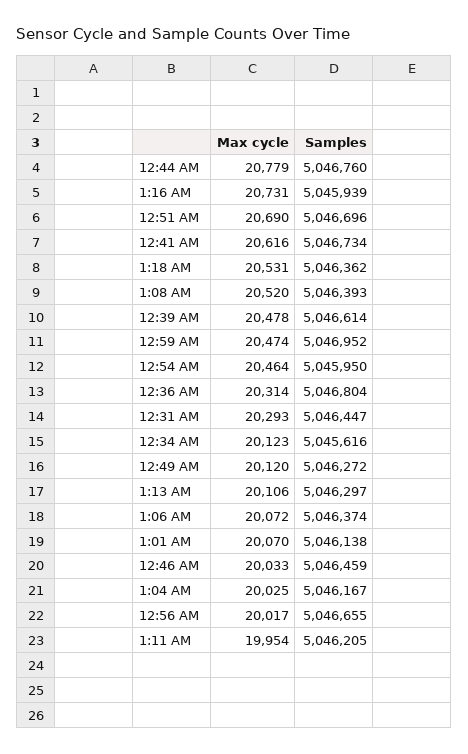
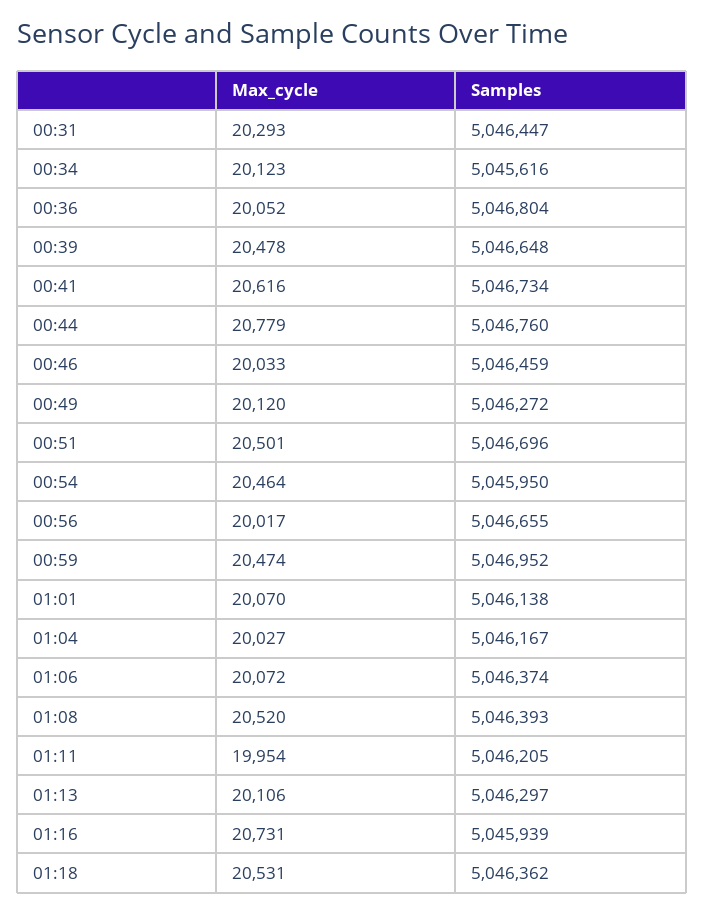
Max cycle, 12:51 AM: 20690 -> 20501
Samples, 12:39 AM: 5046614 -> 5046648
Max cycle, 12:36 AM: 20314 -> 20052
Max cycle, 1:04 AM: 20025 -> 20027

